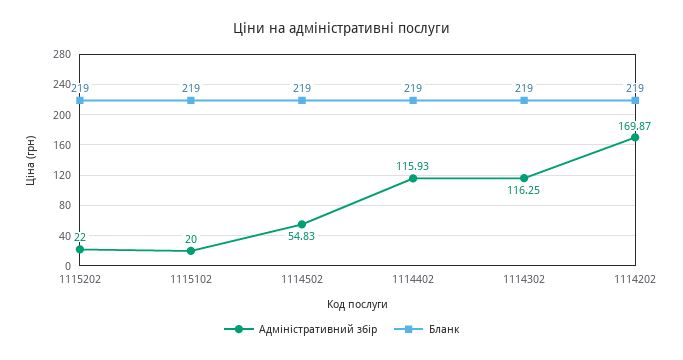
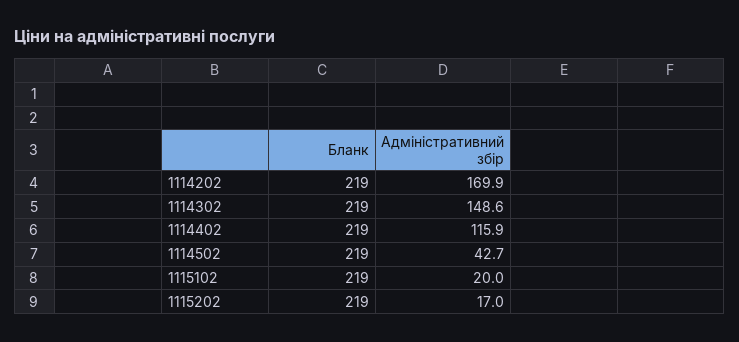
Адміністративний збір, 1115202: 22 -> 17
Адміністративний збір, 1114502: 54.83 -> 42.7
Адміністративний збір, 1114302: 116.25 -> 148.6

